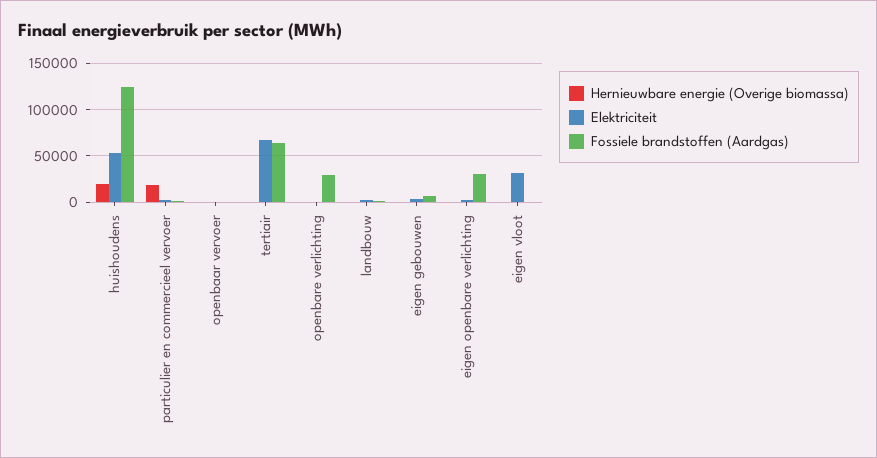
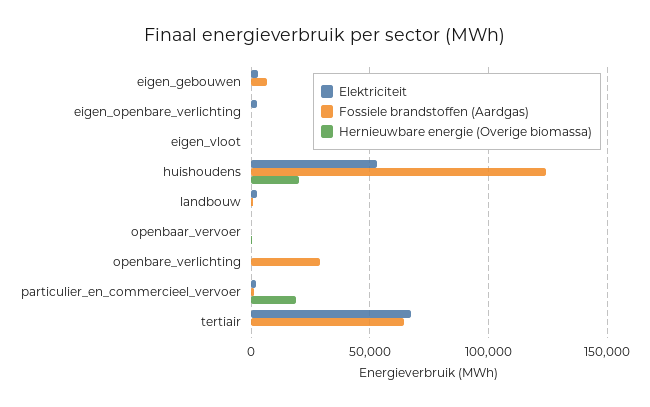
Fossiele brandstoffen (Aardgas), eigen openbare verlichting: 30000 -> 0
Elektriciteit, eigen vloot: 30000 -> 0

